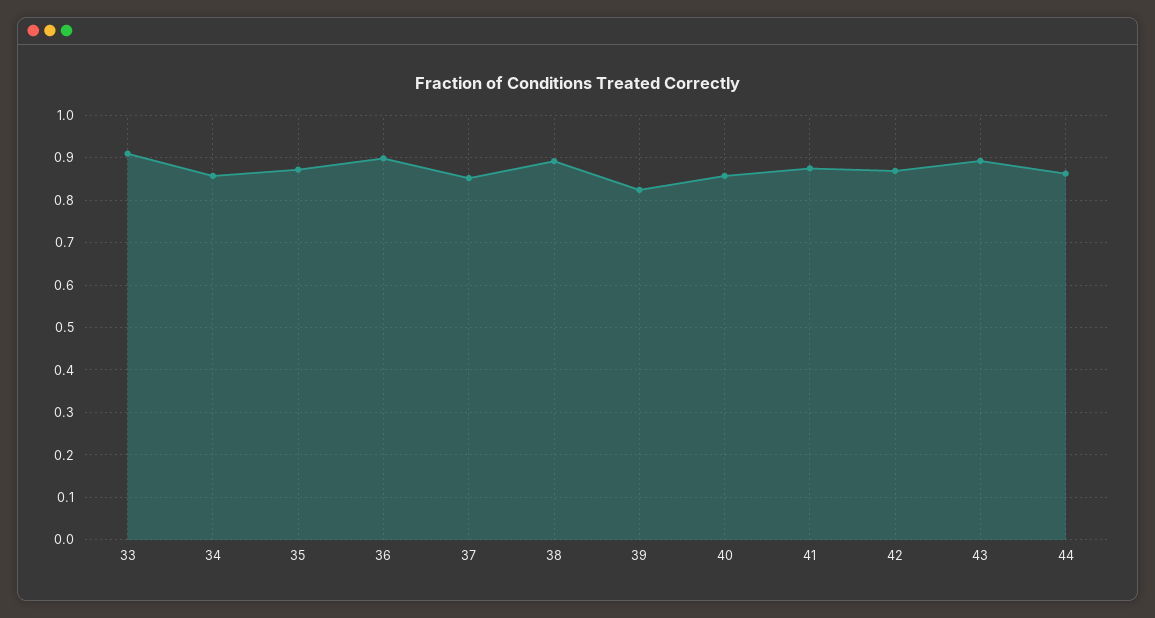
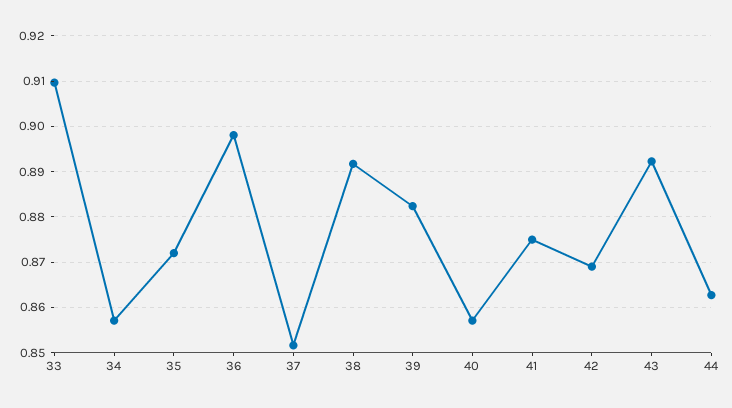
39: 0.82 -> 0.882

